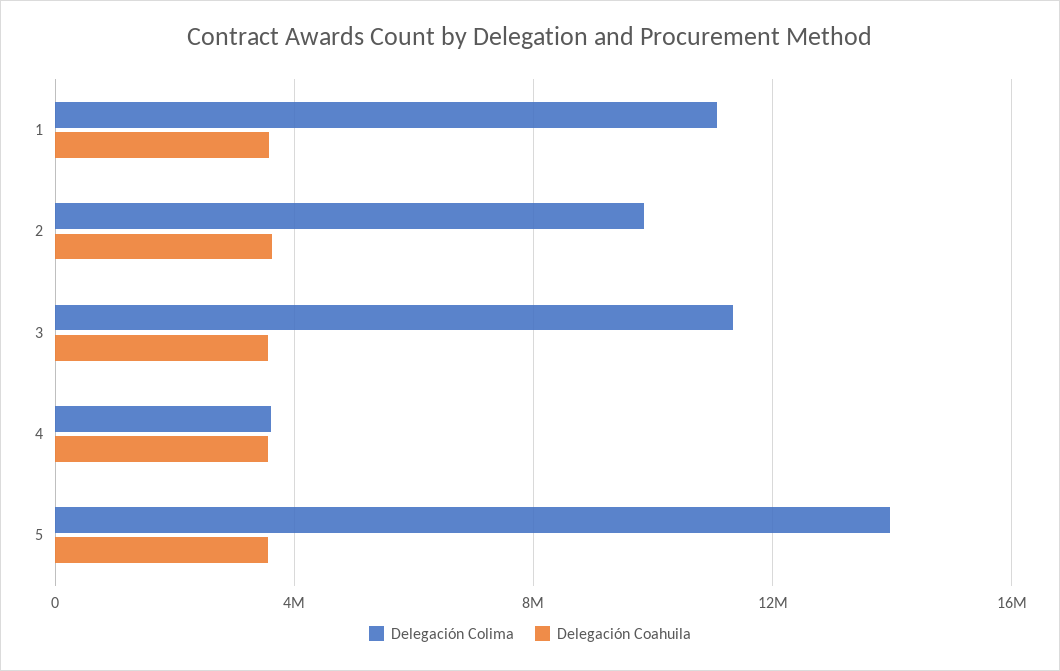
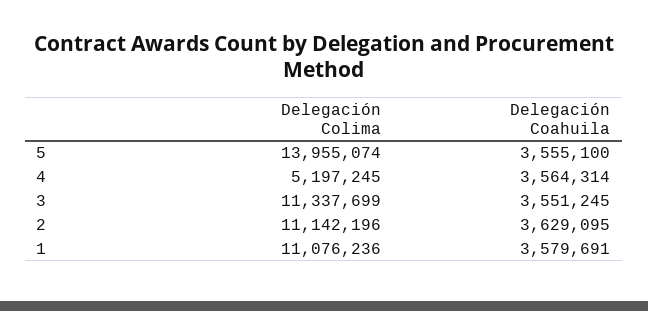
Delegación Colima, 2: 10000000 -> 11142196
Delegación Colima, 4: 3500000 -> 5197245

